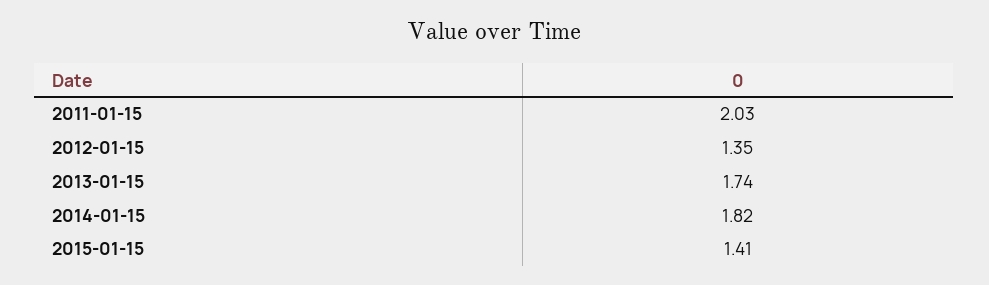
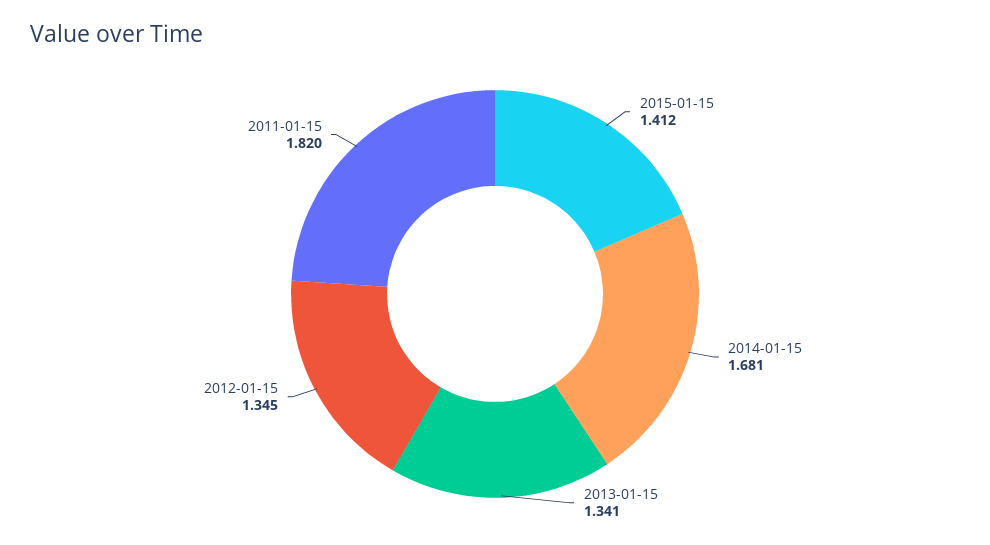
2011-01-15: 2.03 -> 1.82
2013-01-15: 1.74 -> 1.341
2014-01-15: 1.82 -> 1.681

